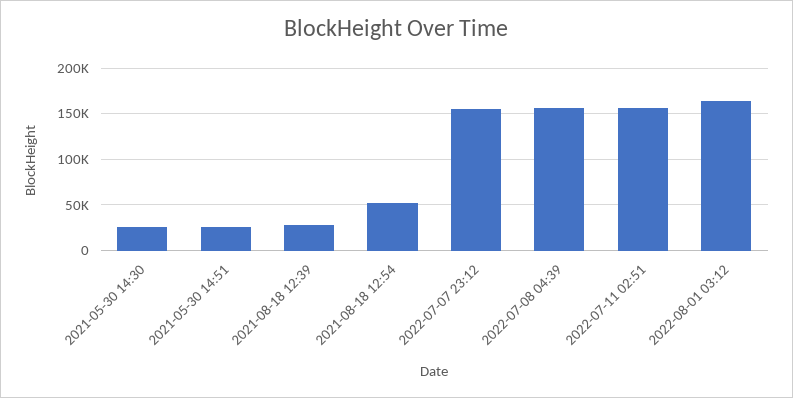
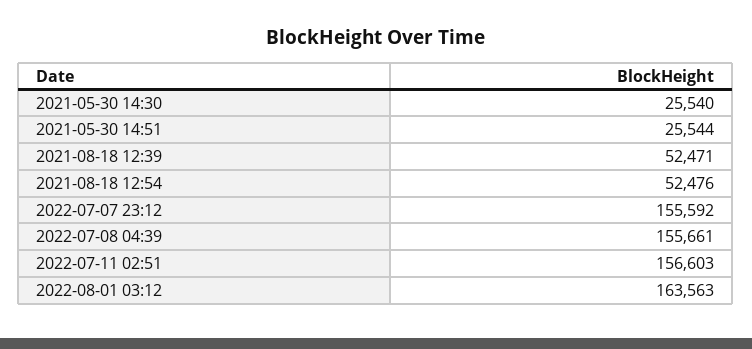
2021-08-18 12:39: 30000 -> 52471

